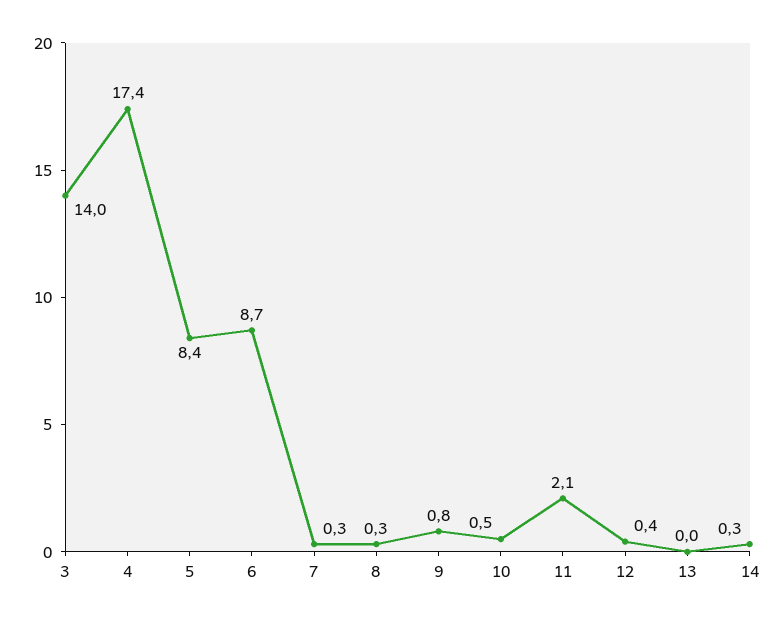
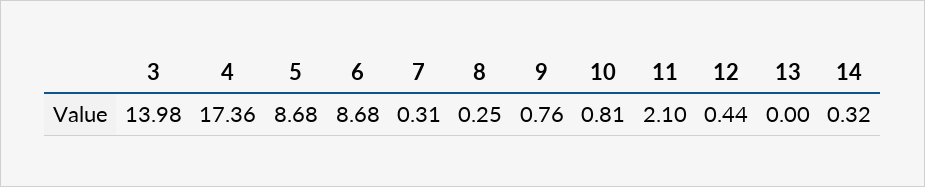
5: 8.4 -> 8.68
10: 0.5 -> 0.81

